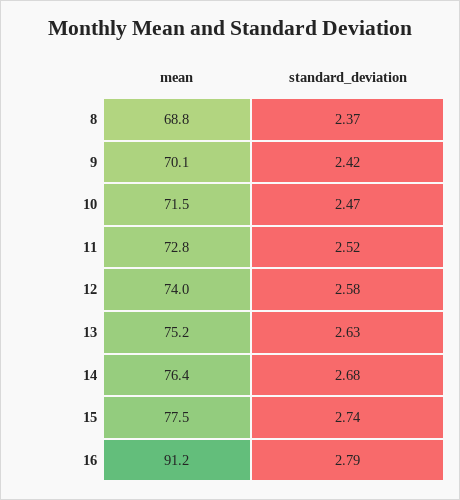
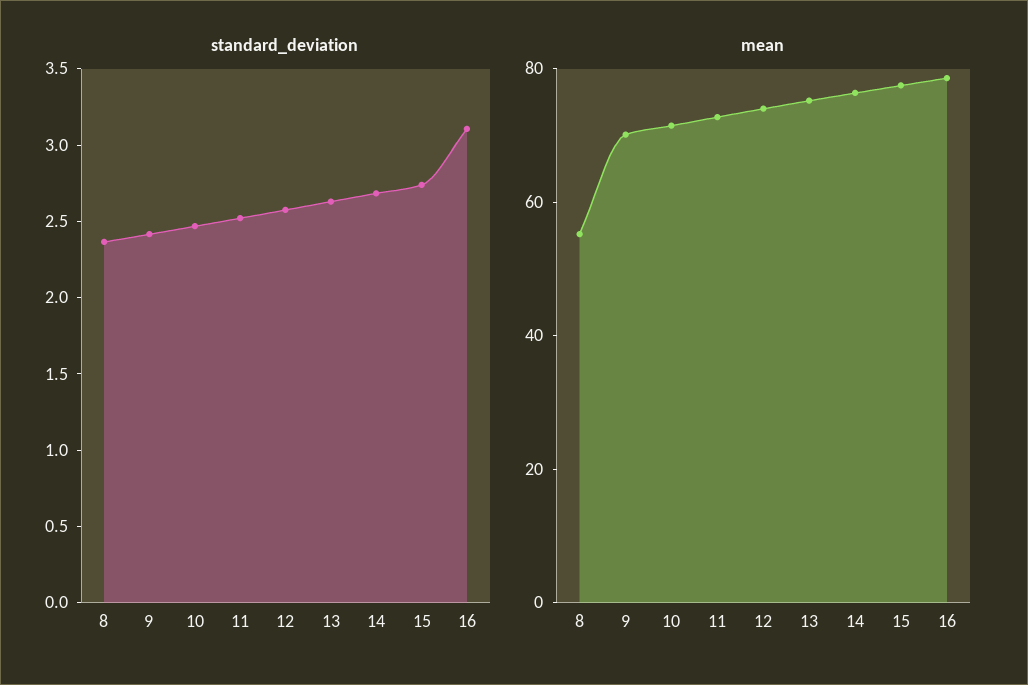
mean, 8: 68.8 -> 55
mean, 16: 91.2 -> 80
standard_deviation, 16: 2.79 -> 3.1

